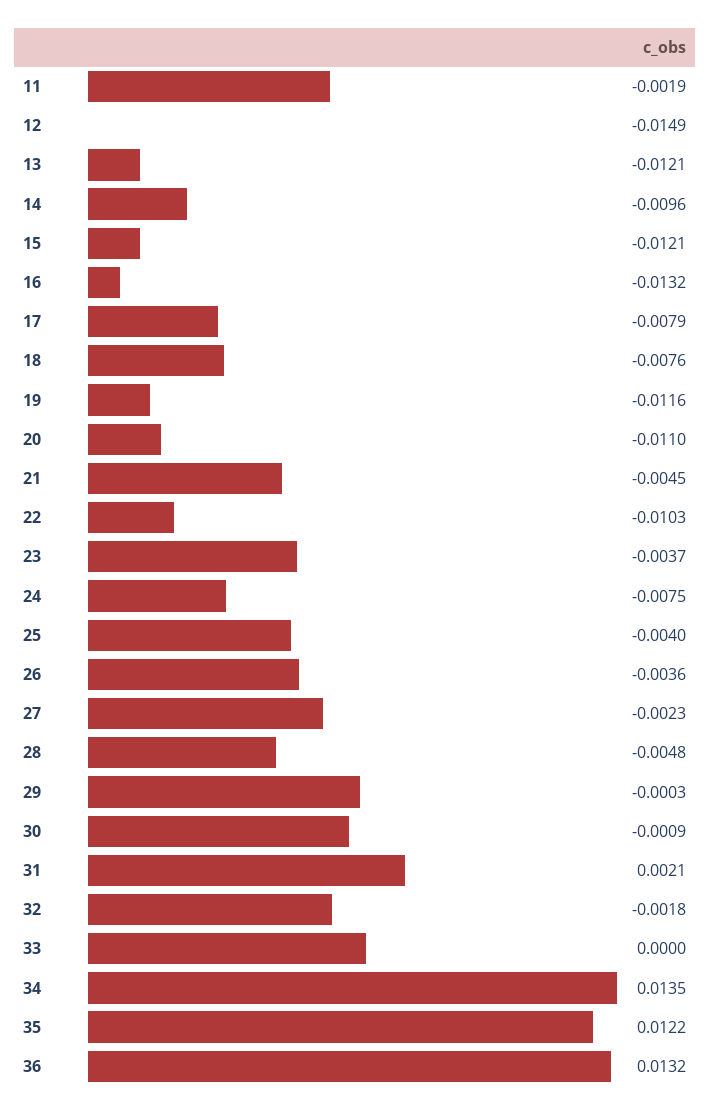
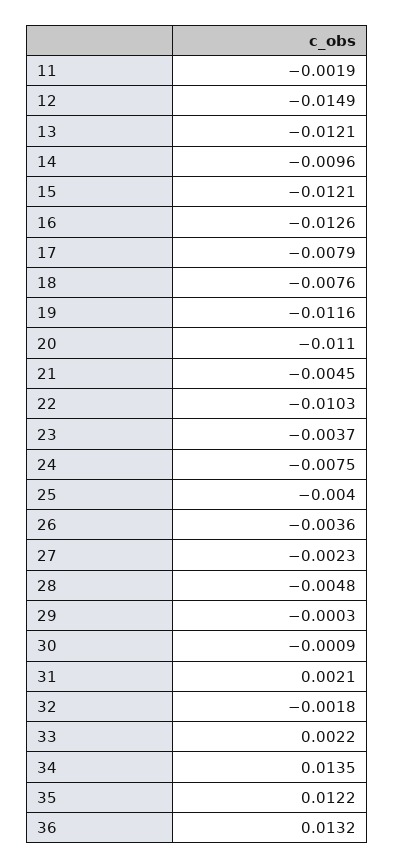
16: -0.0132 -> -0.0126
33: 0 -> 0.0022

